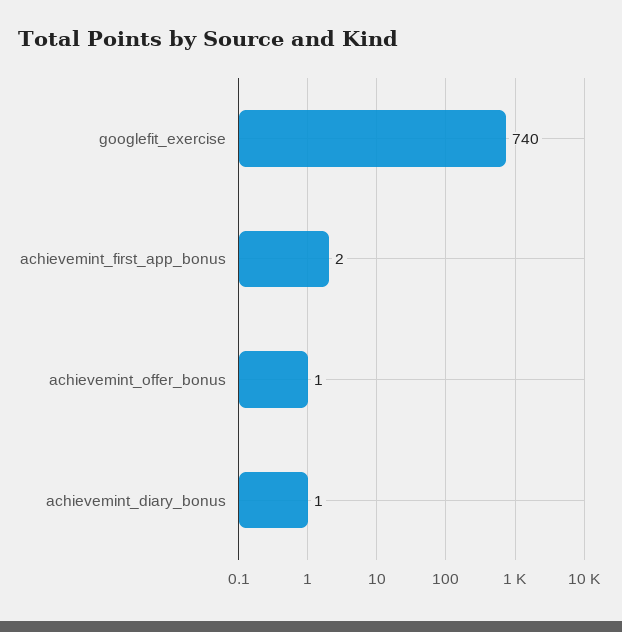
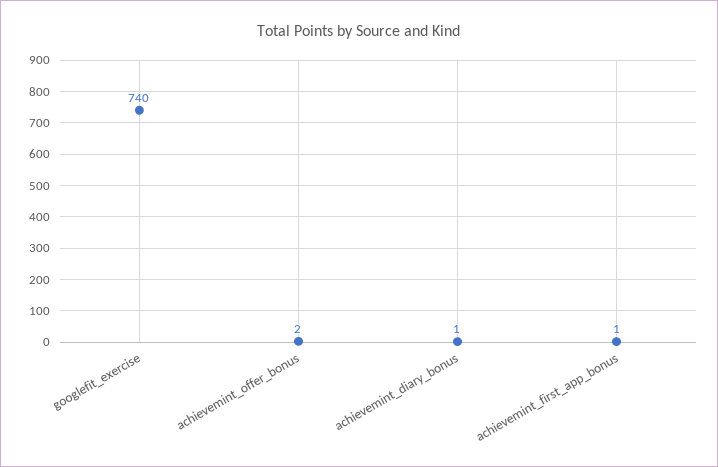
achievemint_first_app_bonus: 2 -> 1
achievemint_offer_bonus: 1 -> 2

